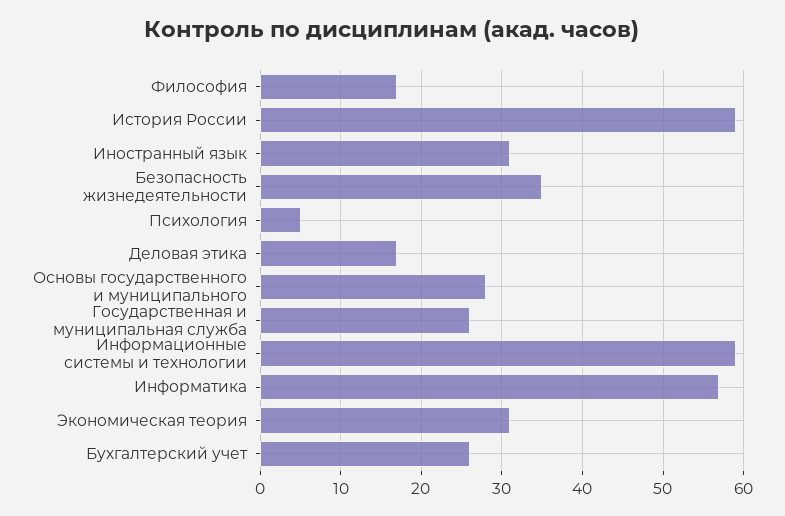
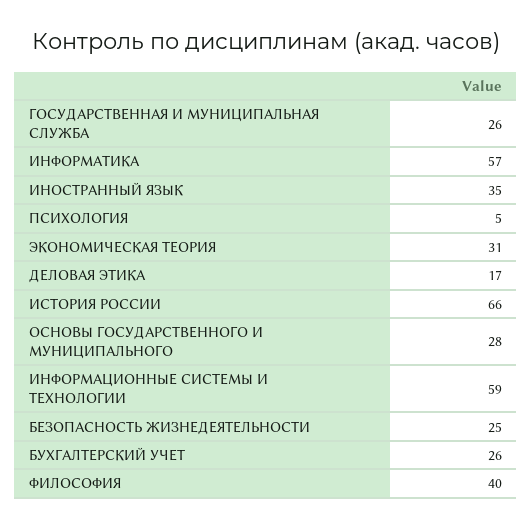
Философия: 17 -> 40
История России: 59 -> 66
Иностранный язык: 31 -> 35
Безопасность жизнедеятельности: 35 -> 25

